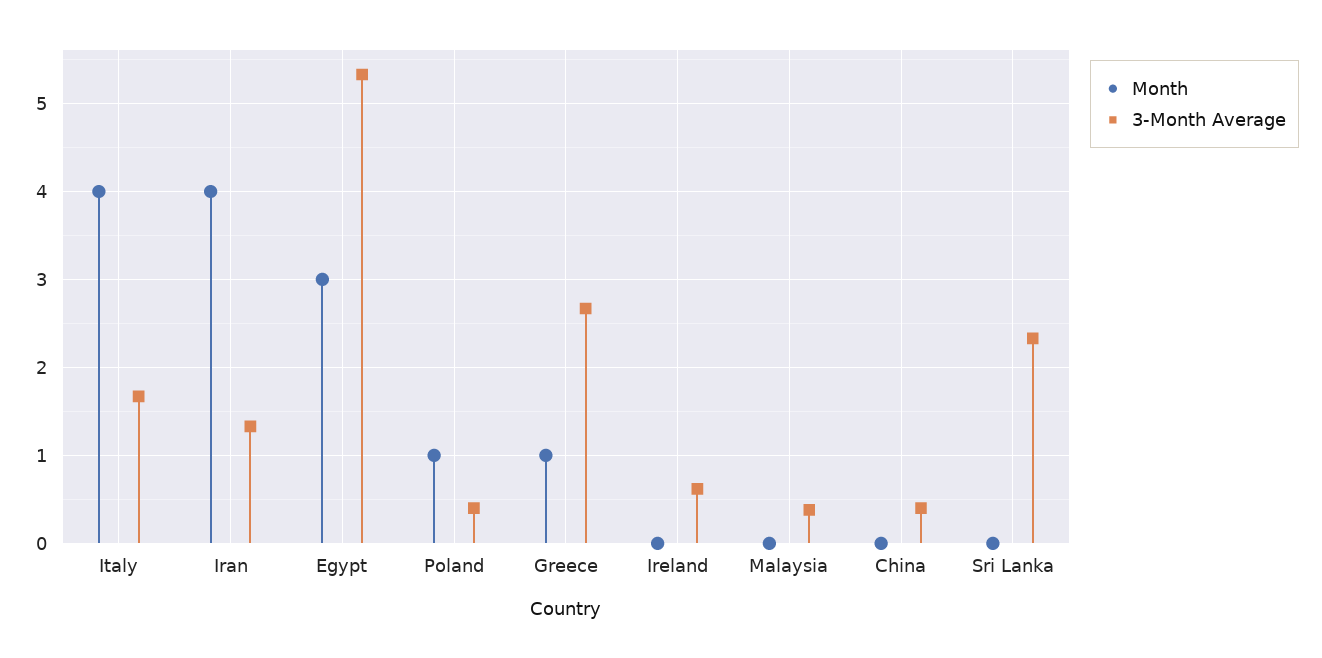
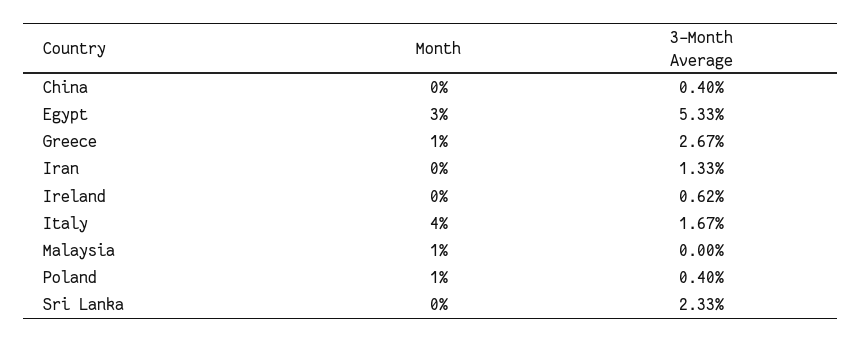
Month, Iran: 4 -> 0
Month, Malaysia: 0 -> 1
3-Month Average, Malaysia: 0.4 -> 0

